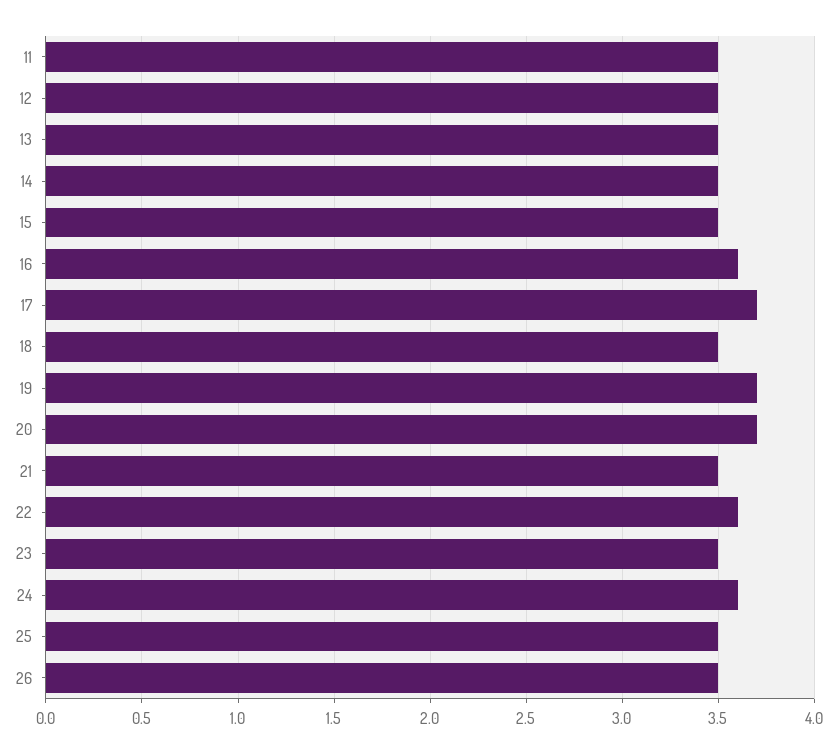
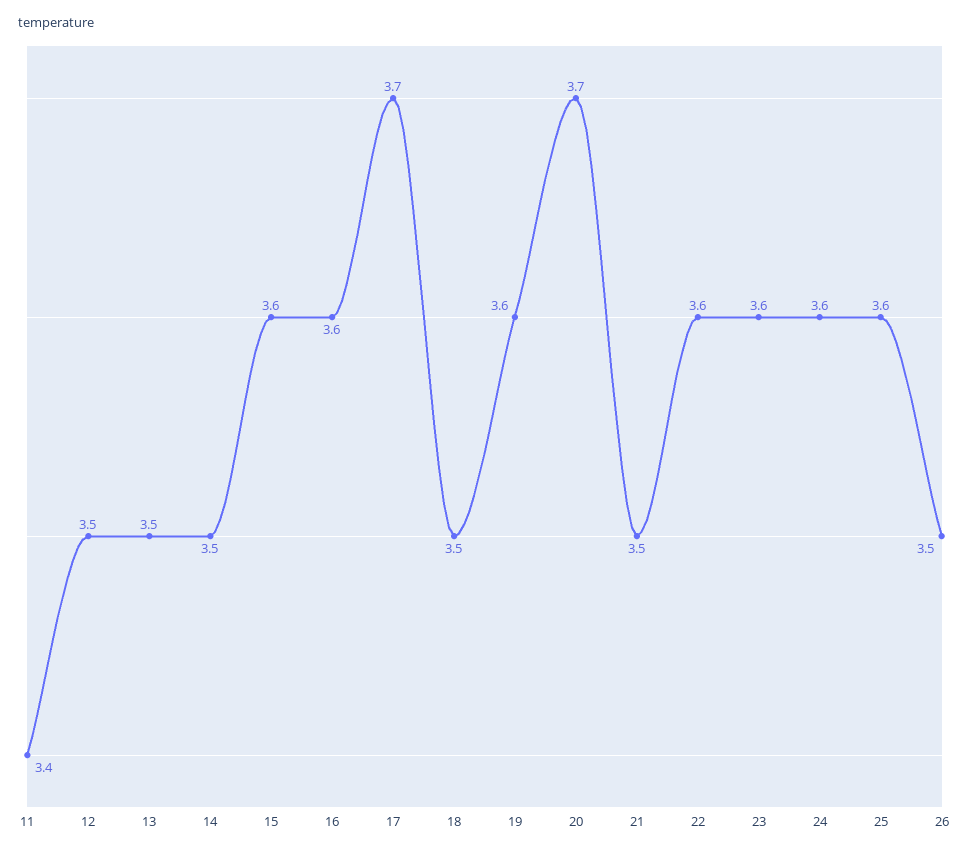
11: 3.5 -> 3.4
15: 3.5 -> 3.6
19: 3.7 -> 3.6
23: 3.5 -> 3.6
25: 3.5 -> 3.6

